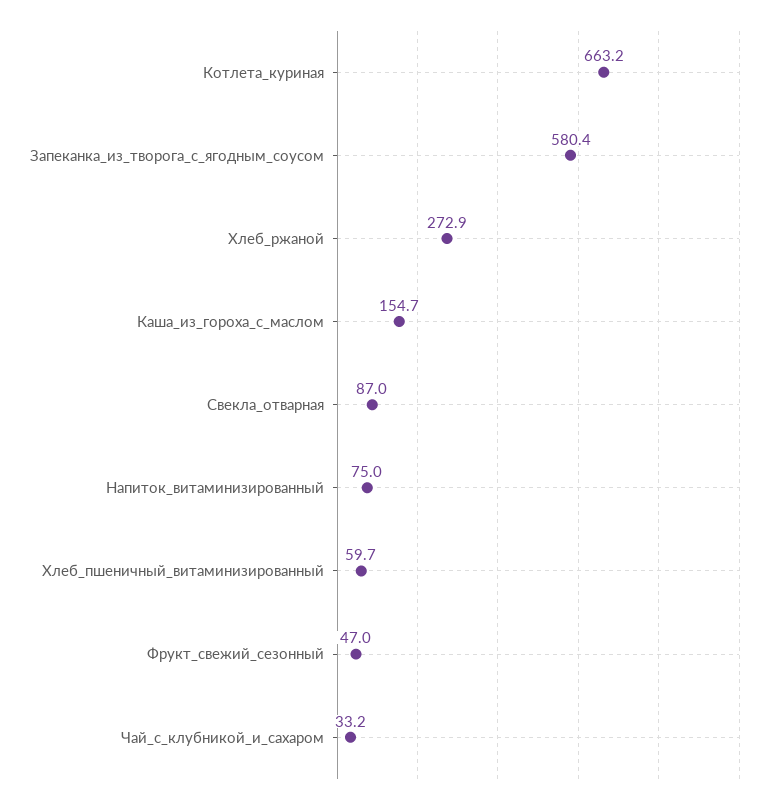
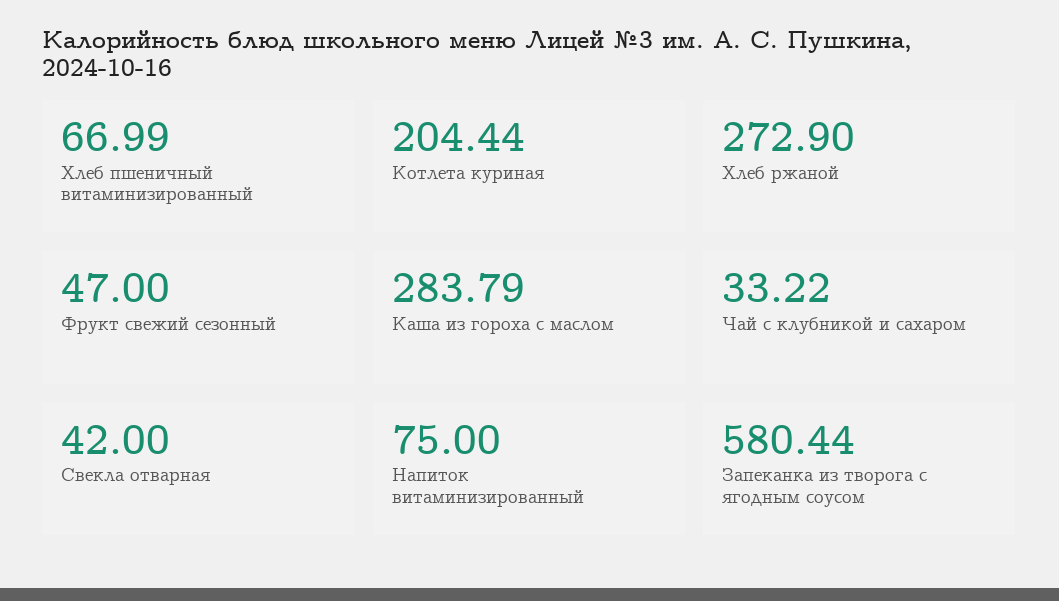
Котлета_куриная: 663.2 -> 204.44
Каша_из_гороха_с_маслом: 154.7 -> 283.79
Свекла_отварная: 87 -> 42
Хлеб_пшеничный_витаминизированный: 59.7 -> 66.99

